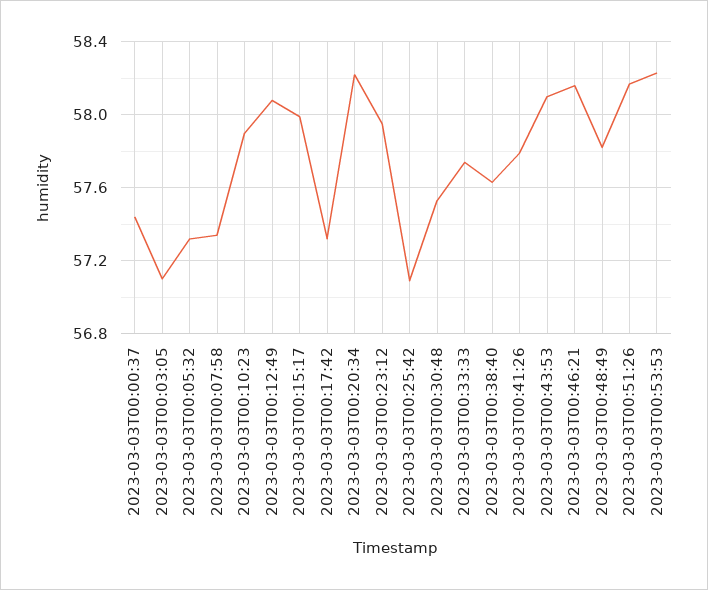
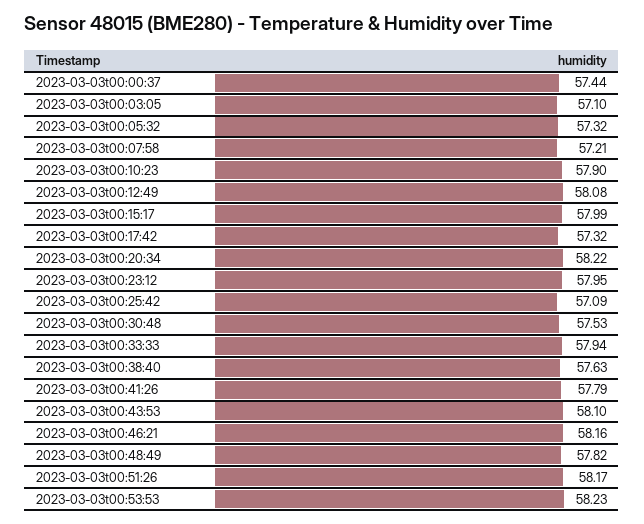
2023-03-03T00:07:58: 57.35 -> 57.21
2023-03-03T00:33:33: 57.75 -> 57.94

